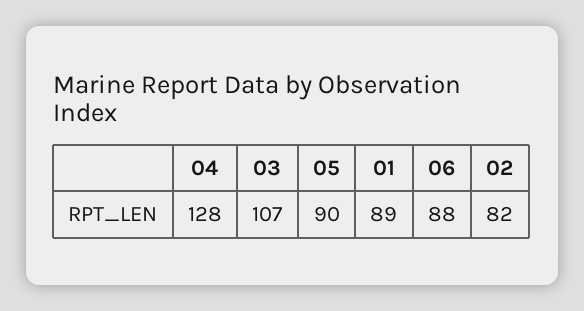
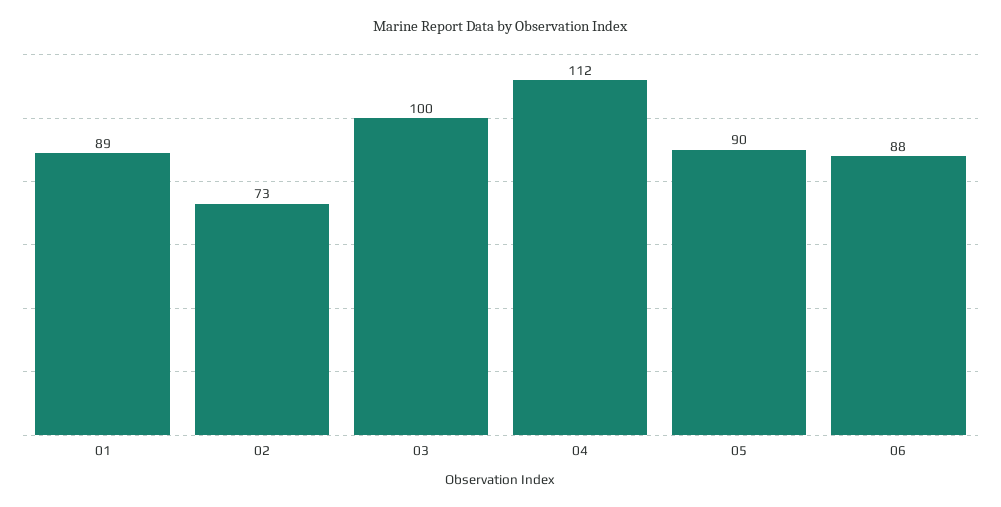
04: 128 -> 112
03: 107 -> 100
02: 82 -> 73

